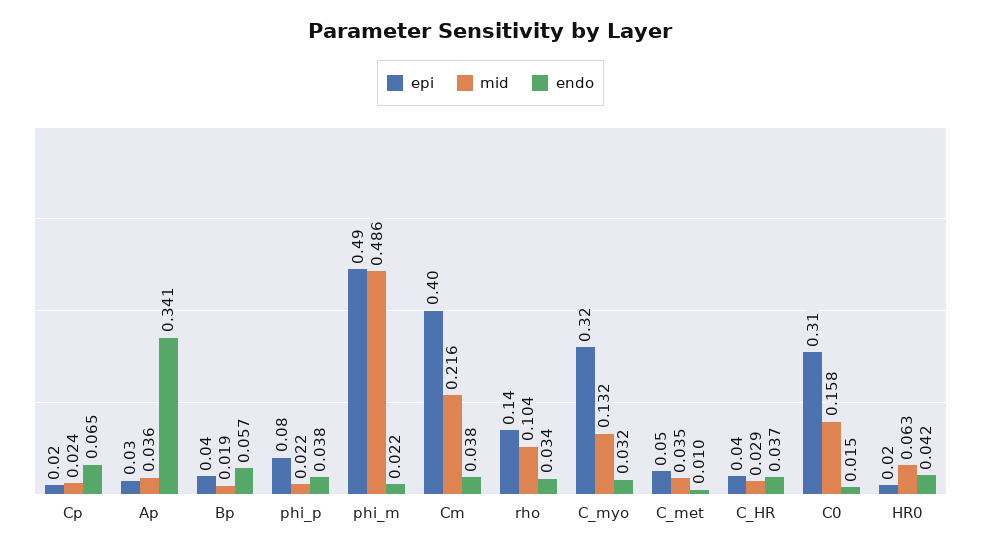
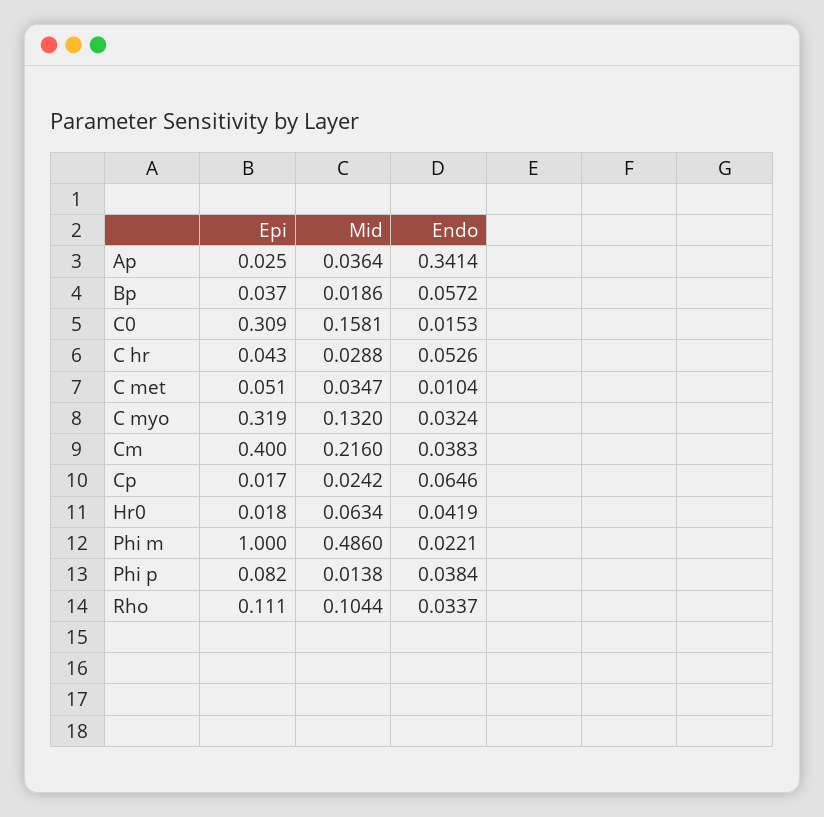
mid, phi_p: 0.022 -> 0.0138
epi, phi_m: 0.49 -> 1
epi, rho: 0.14 -> 0.111
endo, C_HR: 0.037 -> 0.0526

